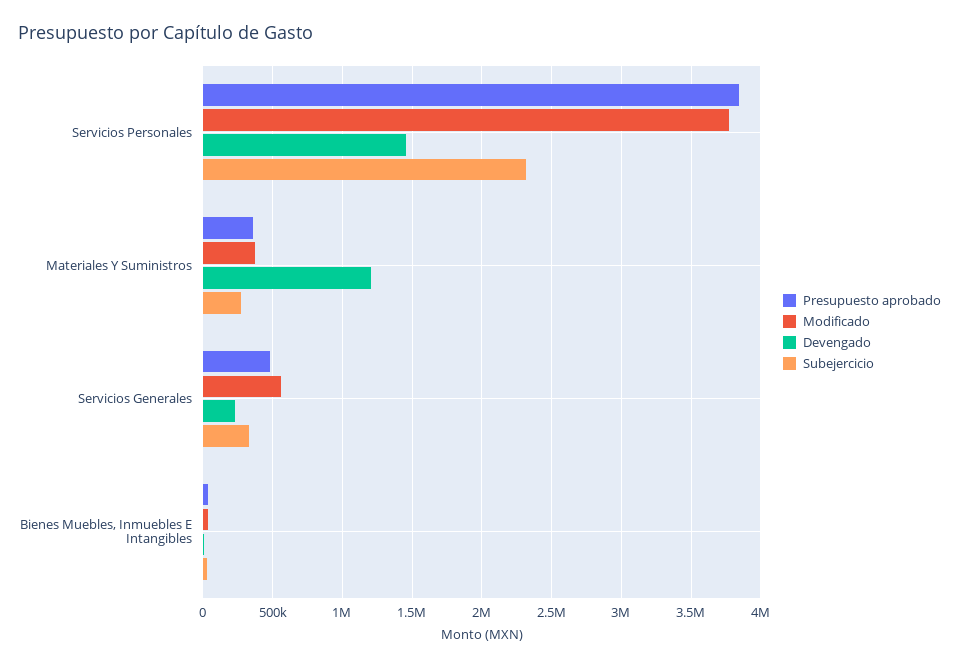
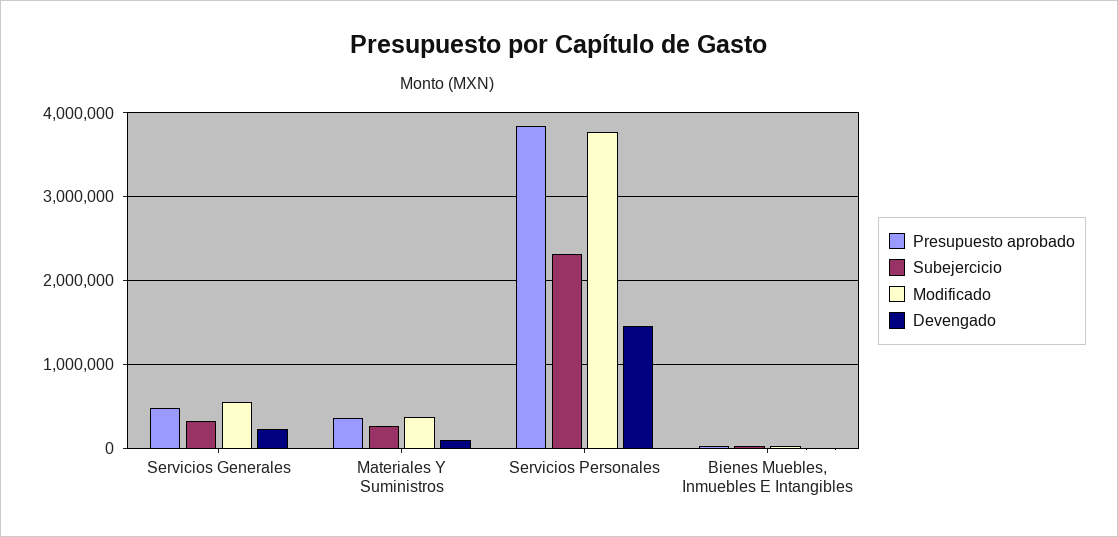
Devengado, Materiales Y Suministros: 1200000 -> 100000

